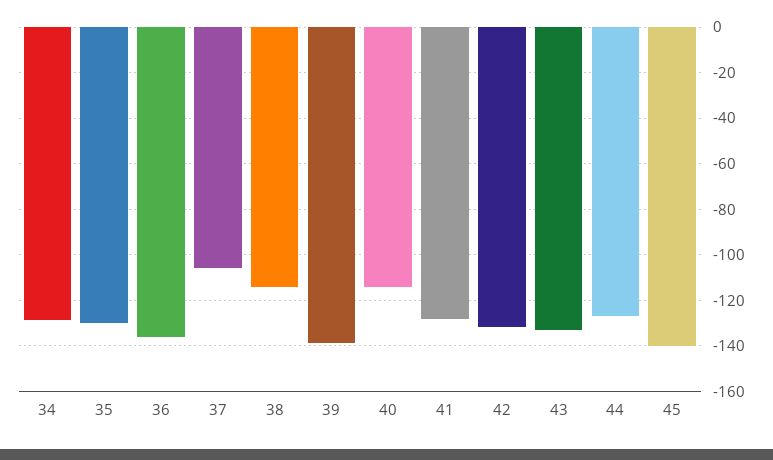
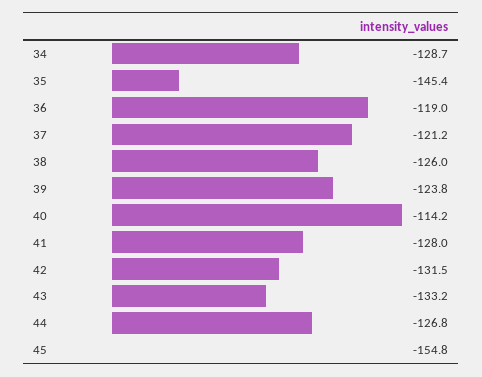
35: -130 -> -145.4
36: -135 -> -119
37: -105 -> -121.2
38: -115 -> -126
39: -140 -> -123.8
45: -140 -> -154.8

